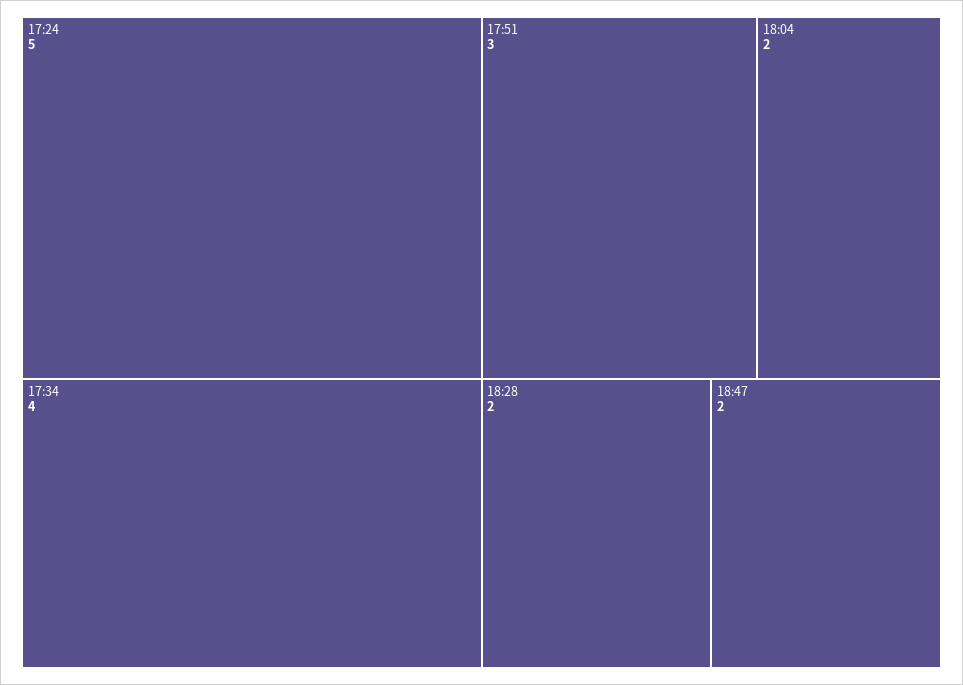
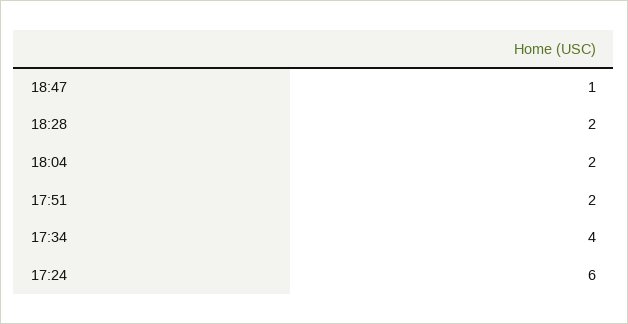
17:24: 5 -> 6
17:51: 3 -> 2
18:47: 2 -> 1

